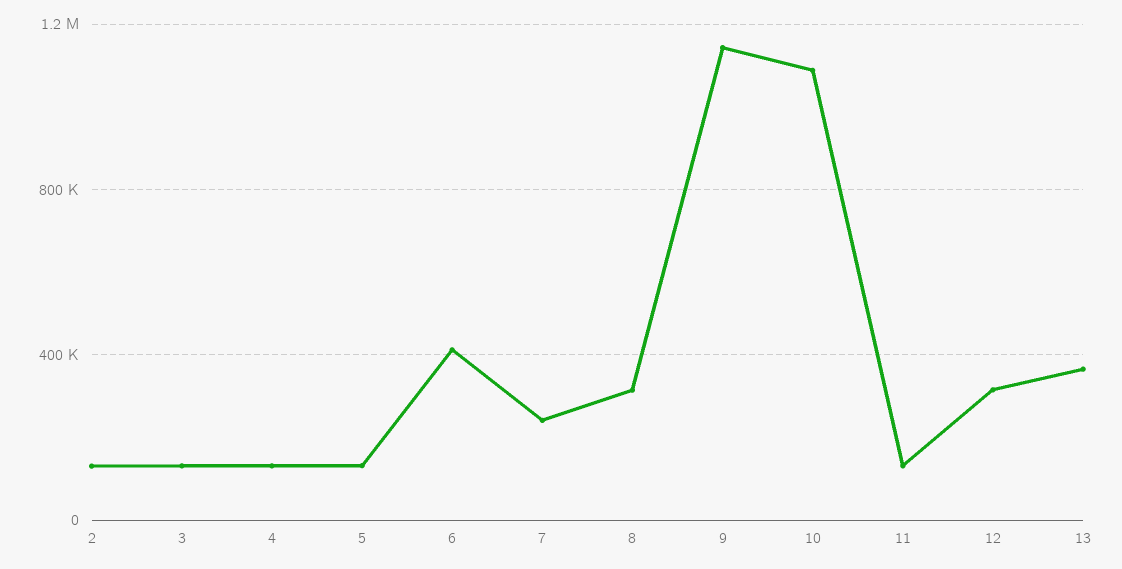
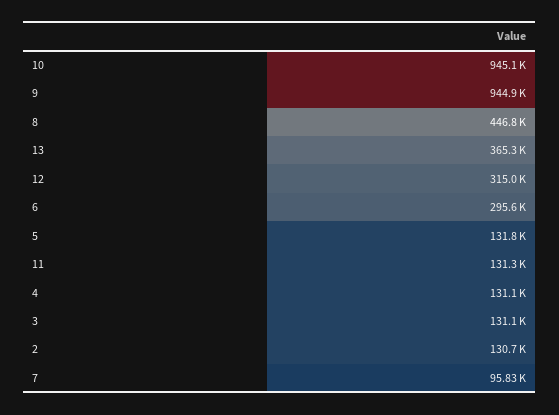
6: 400000 -> 295600
7: 250000 -> 95830
8: 300000 -> 446800
9: 1150000 -> 944900
10: 1100000 -> 945100

